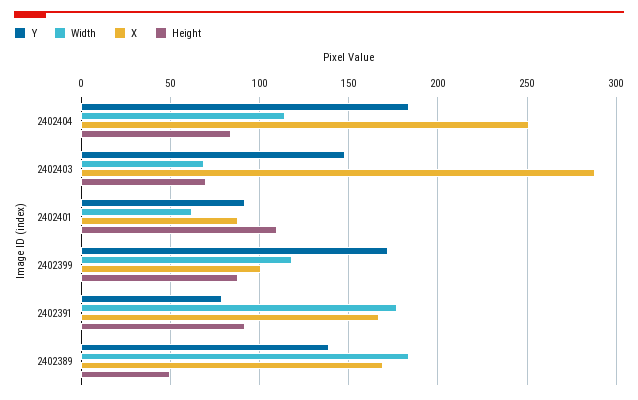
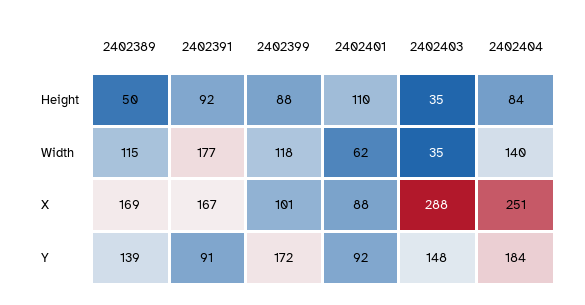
Width, 2402404: 115 -> 140
Width, 2402403: 70 -> 35
Height, 2402403: 70 -> 35
Y, 2402391: 80 -> 91
Width, 2402389: 185 -> 115

